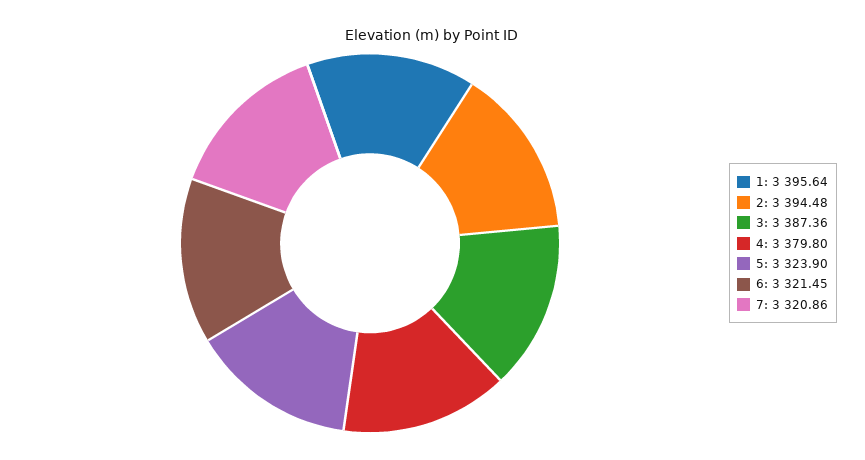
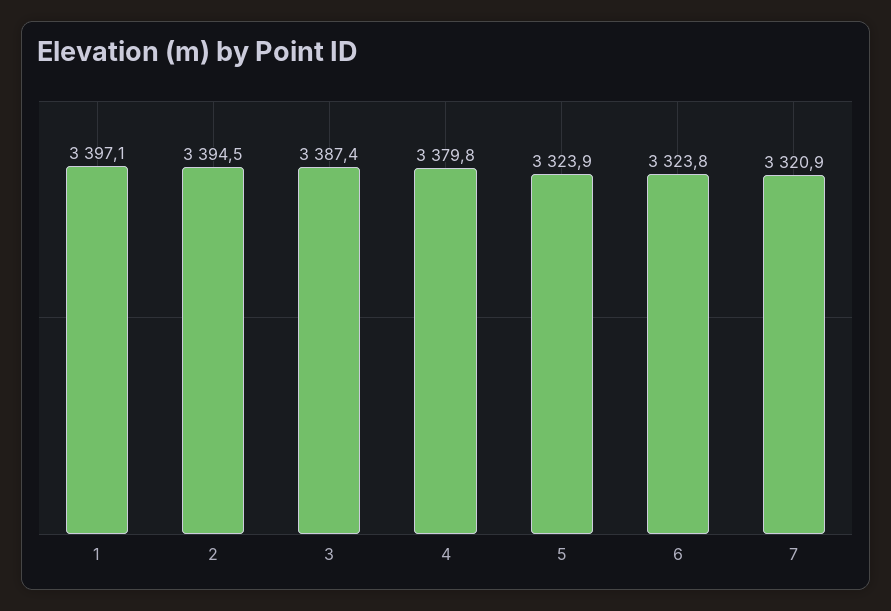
1: 3395.64 -> 3397.1
6: 3321.45 -> 3323.8

